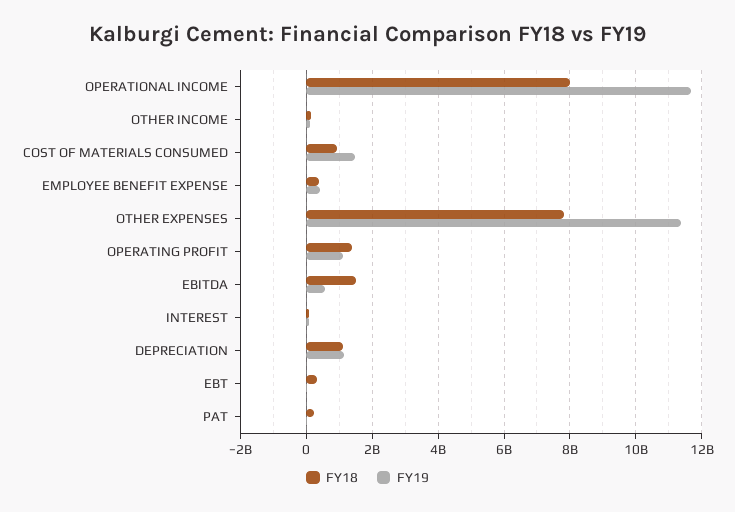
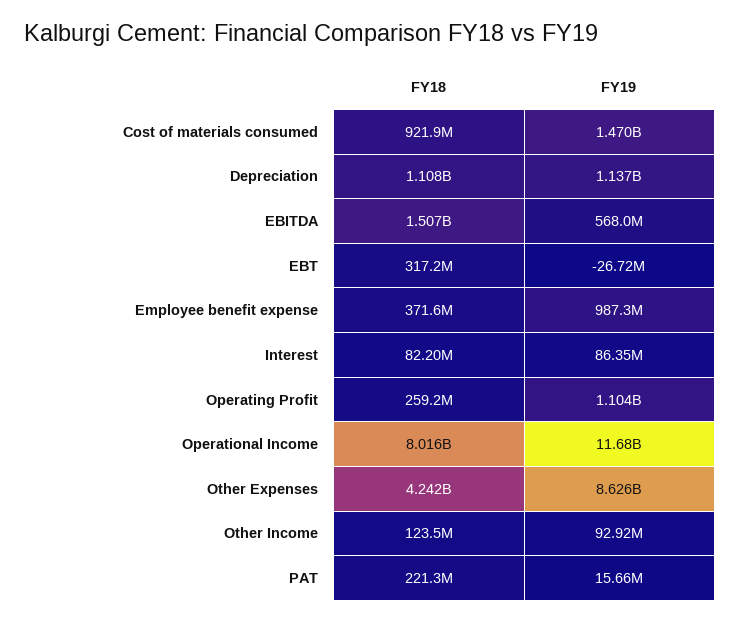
FY19, EMPLOYEE BENEFIT EXPENSE: 400000000 -> 987300000
FY18, OTHER EXPENSES: 7800000000 -> 4242000000
FY19, OTHER EXPENSES: 11400000000 -> 8626000000
FY18, OPERATING PROFIT: 1400000000 -> 259200000

